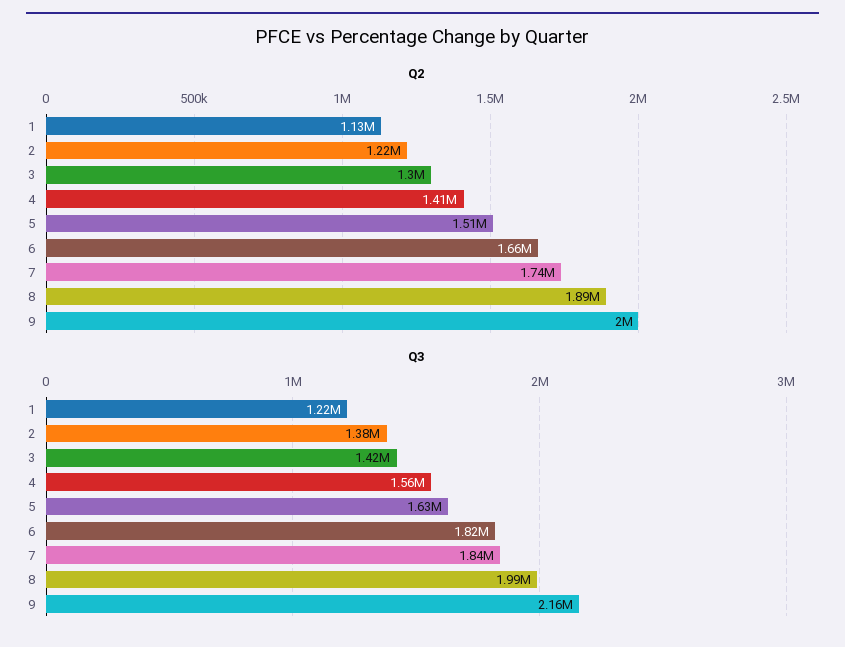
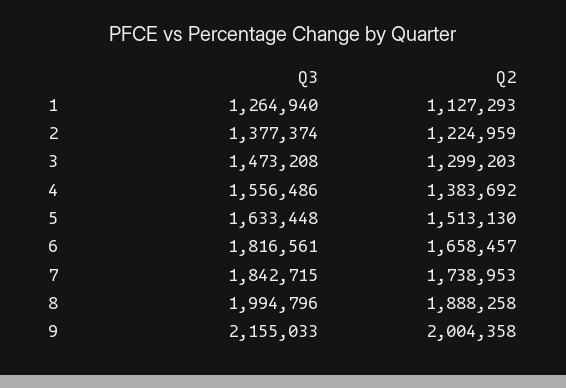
Q2, 4: 1410000 -> 1383692
Q3, 1: 1220000 -> 1264940
Q3, 3: 1420000 -> 1473208

